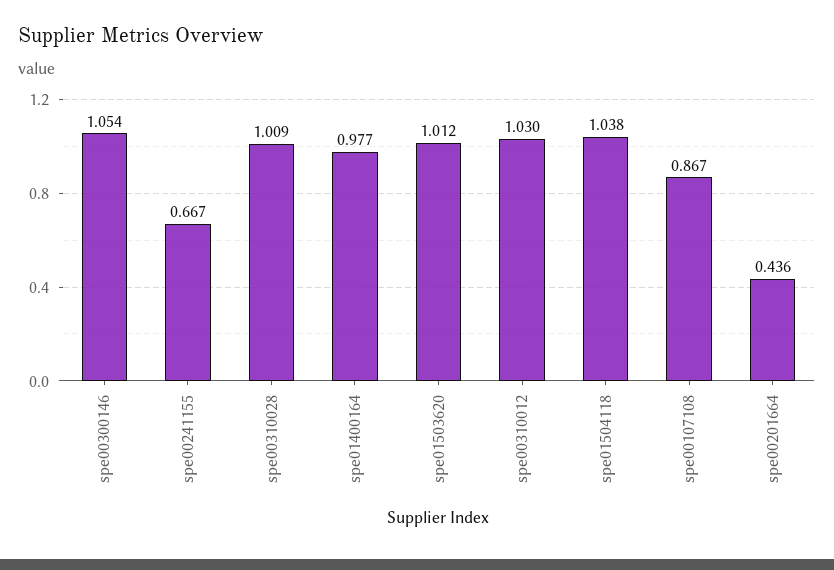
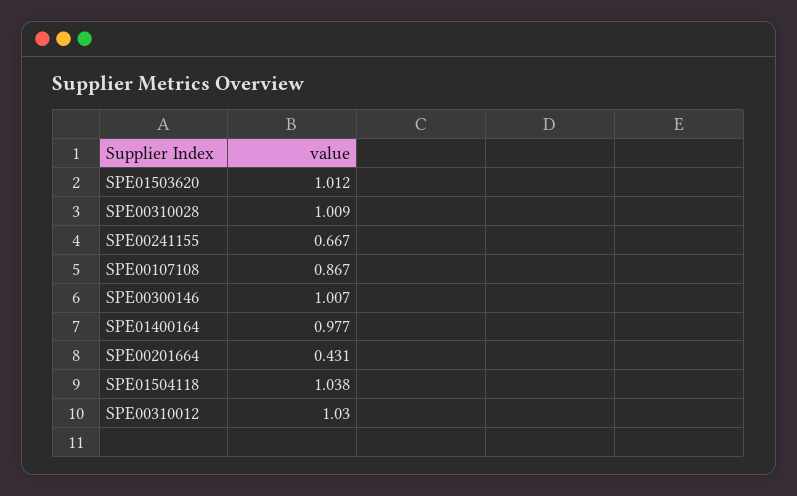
spe00300146: 1.054 -> 1.007
spe00201664: 0.436 -> 0.431

